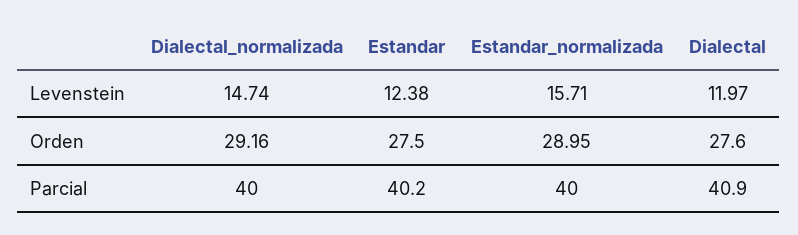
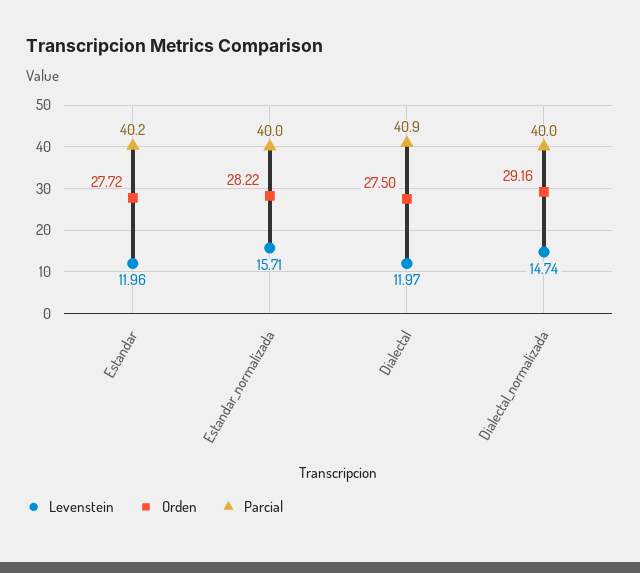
Levenstein, Estandar: 12.38 -> 11.96
Orden, Estandar: 27.5 -> 27.72
Orden, Estandar_normalizada: 28.95 -> 28.22
Orden, Dialectal: 27.6 -> 27.5

